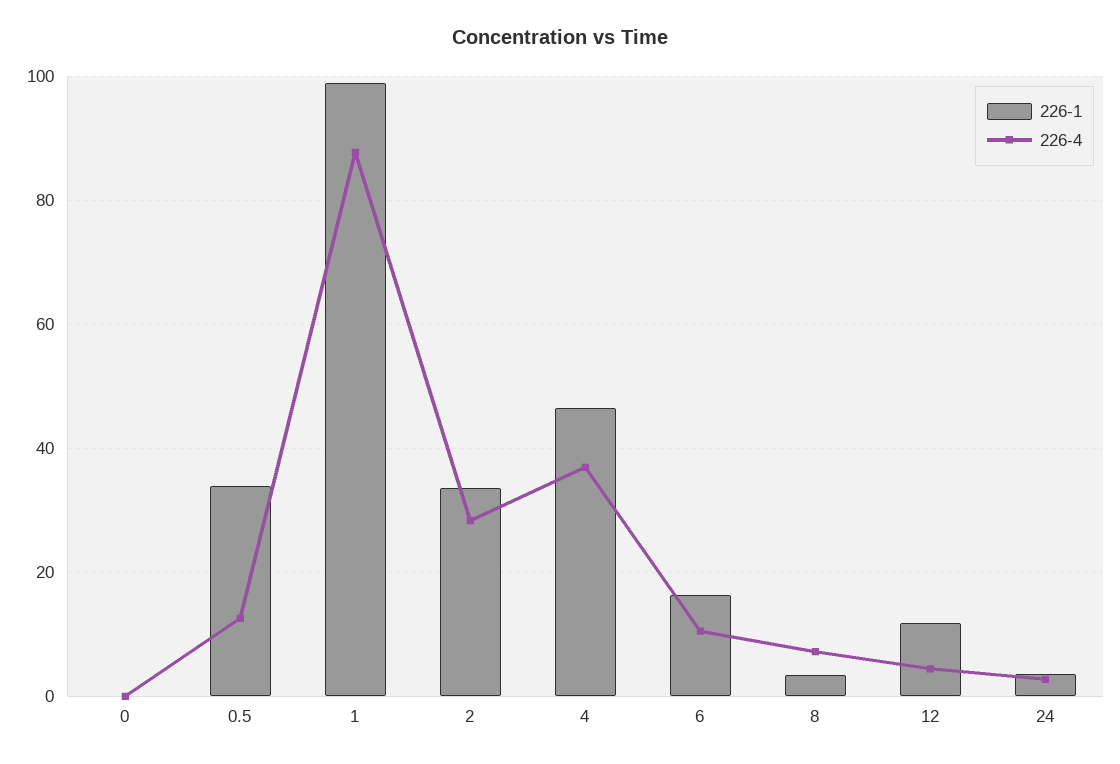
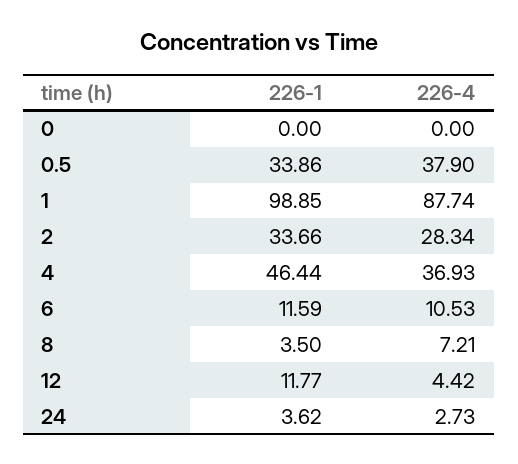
226-4, 0.5: 12 -> 37.9
226-1, 6: 16 -> 11.59

